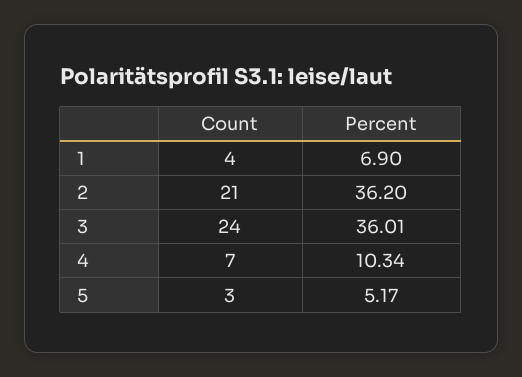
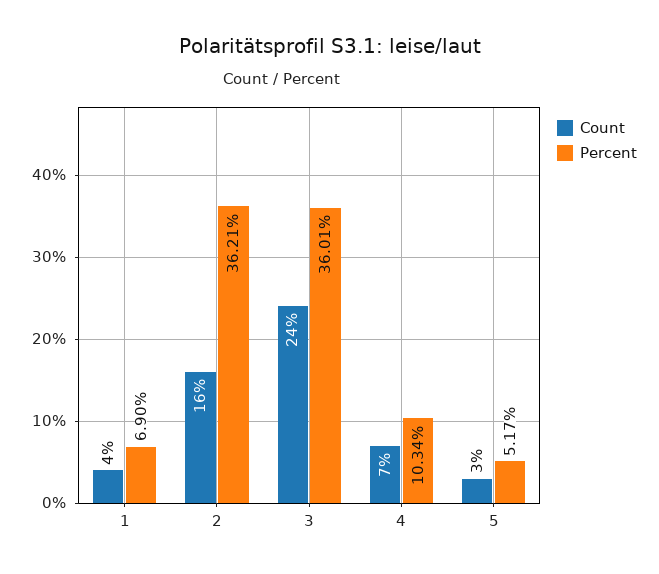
Count, 2: 21 -> 16
Percent, 2: 36.2 -> 36.21

